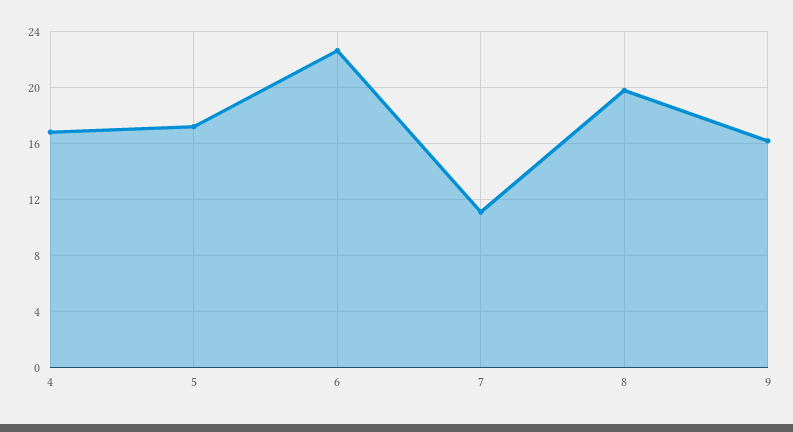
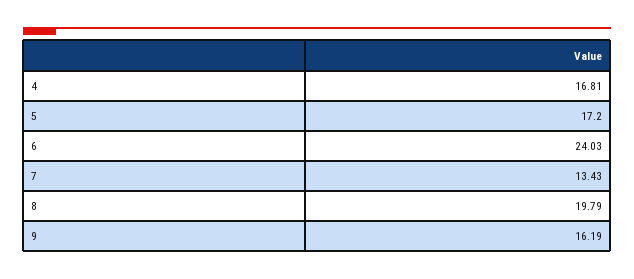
6: 22.5 -> 24.03
7: 11 -> 13.43

